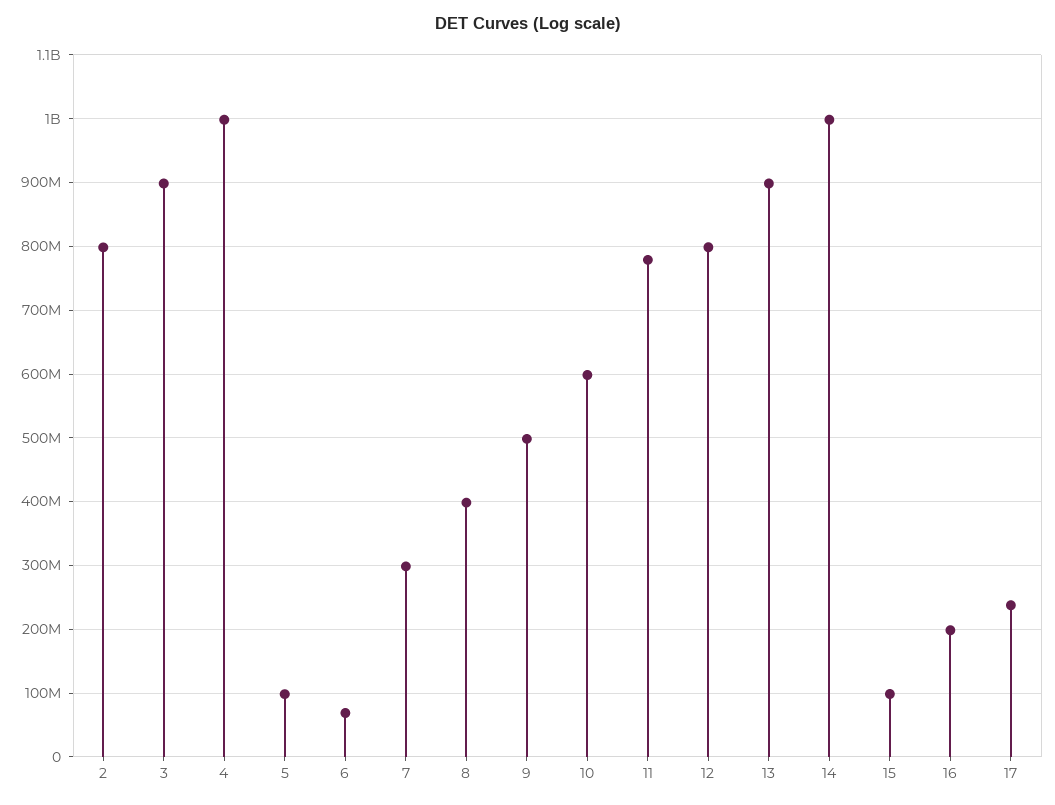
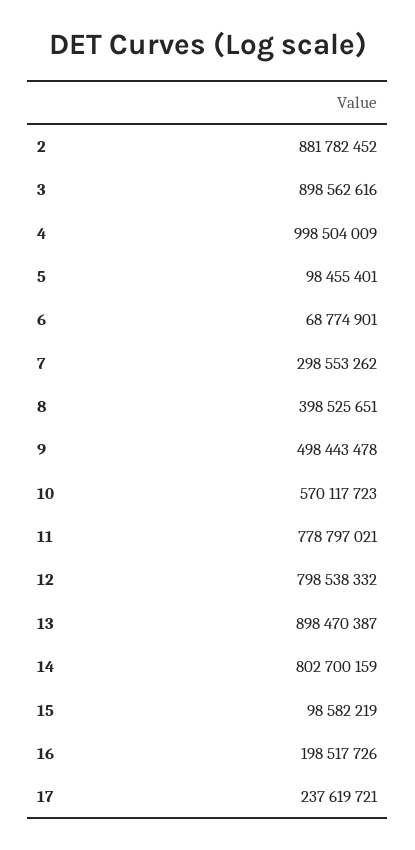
2: 800000000 -> 881782452
10: 600000000 -> 570117723
14: 1000000000 -> 802700159

